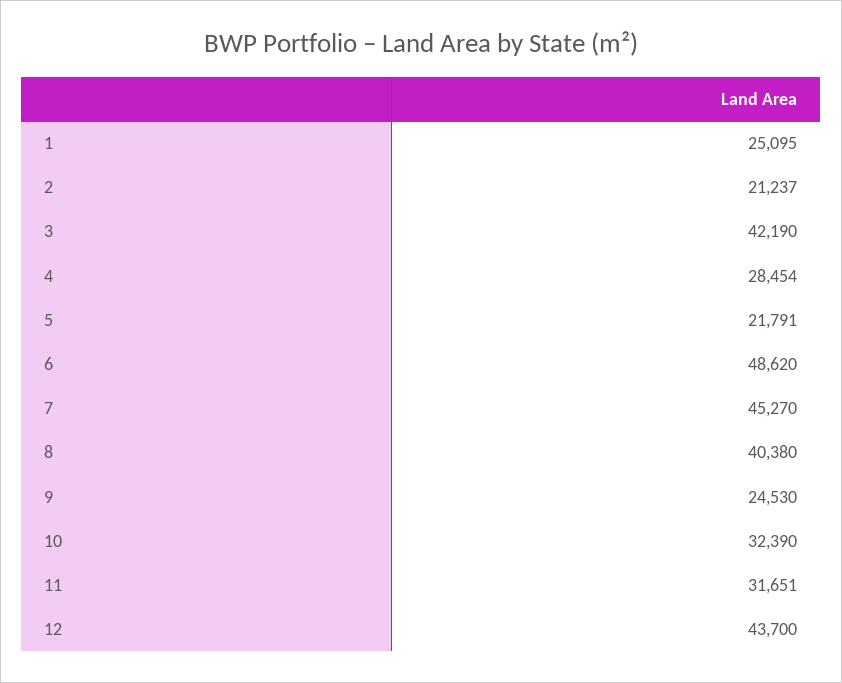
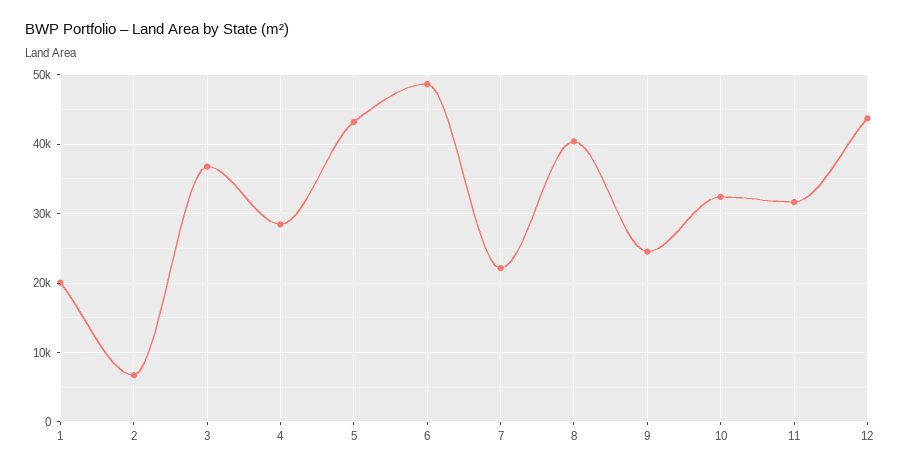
1: 25095 -> 20000
2: 21237 -> 7000
3: 42190 -> 37000
5: 21791 -> 43000
7: 45270 -> 22000

